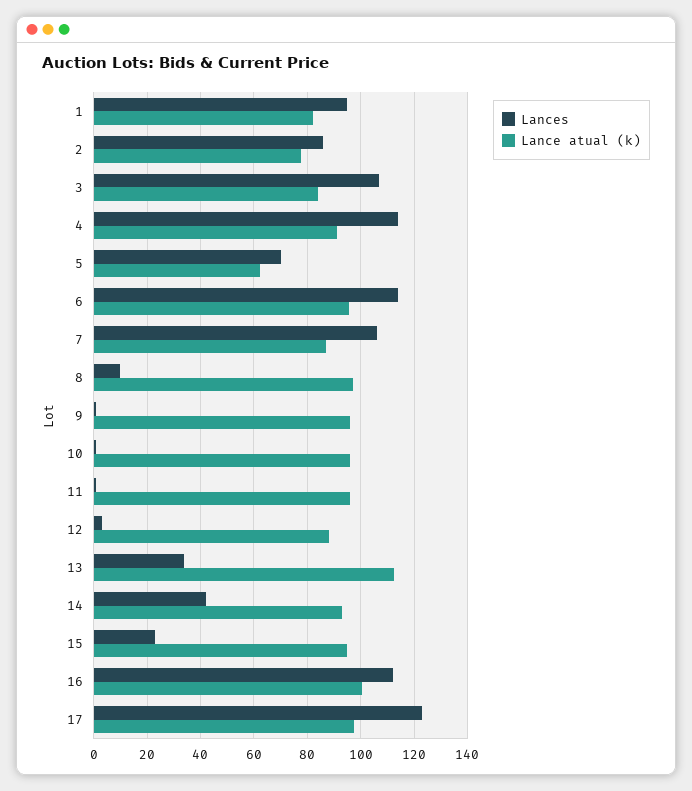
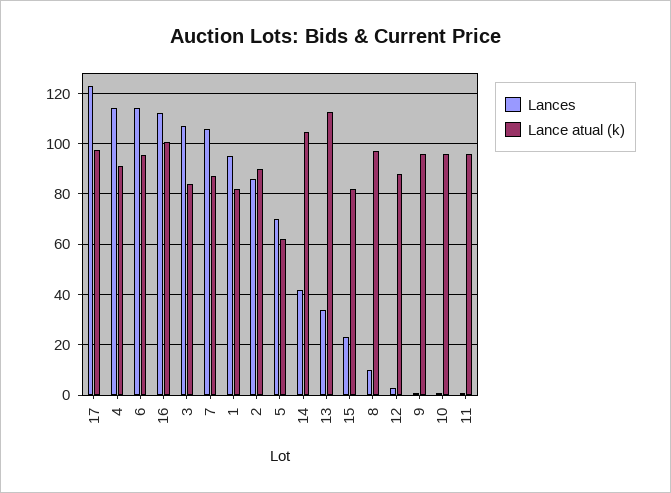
Lance atual (k), 2: 77.5 -> 90
Lance atual (k), 14: 92.5 -> 105
Lance atual (k), 15: 95 -> 82.5

